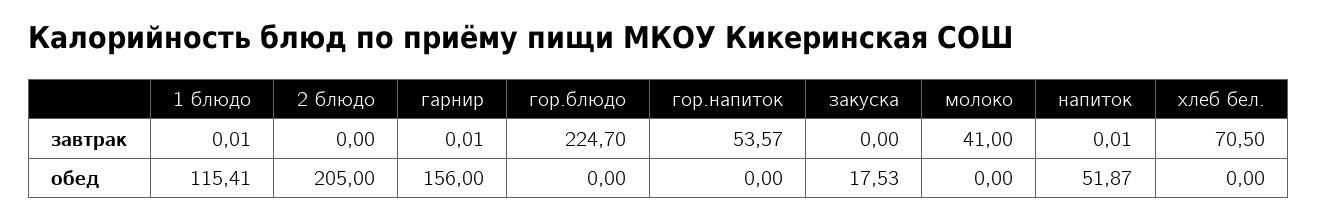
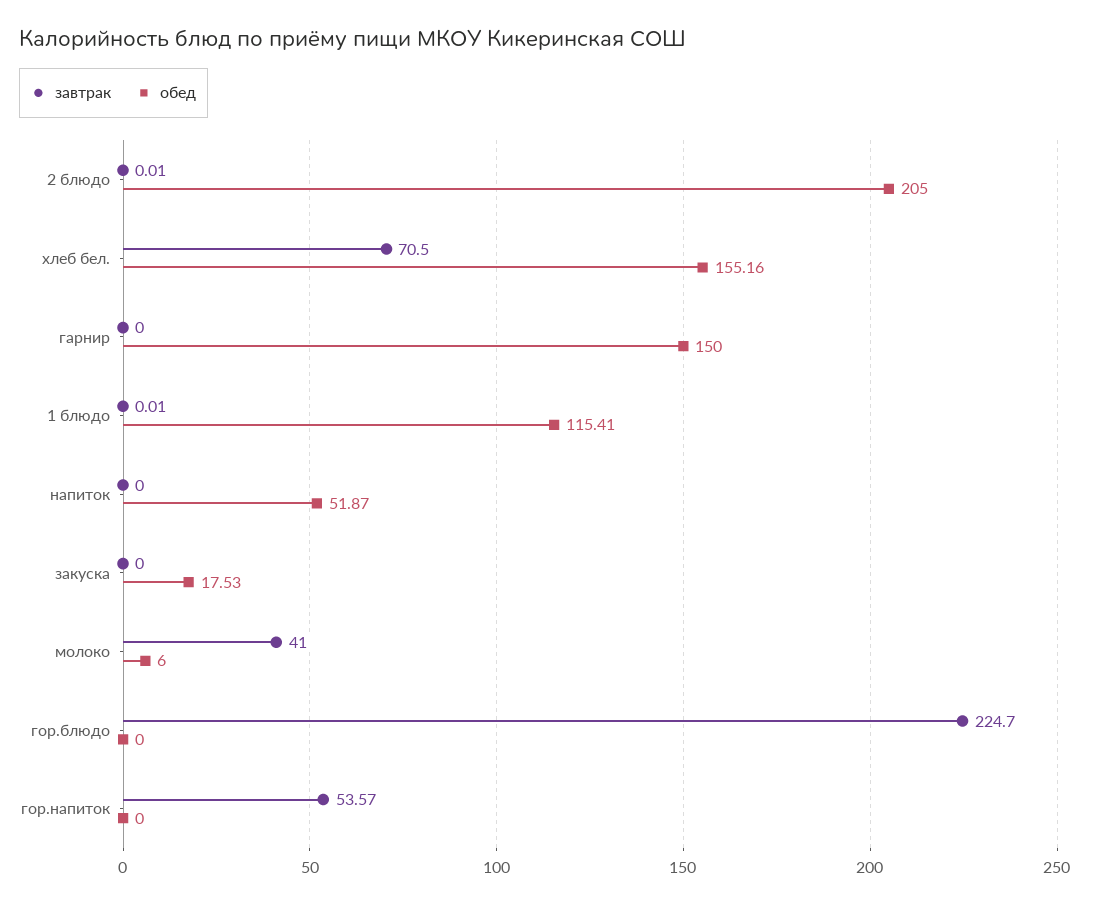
завтрак, 2 блюдо: 0 -> 0.01
завтрак, гарнир: 0.01 -> 0
завтрак, напиток: 0.01 -> 0
обед, гарнир: 156 -> 150
обед, молоко: 0 -> 6
обед, хлеб бел.: 0 -> 155.16

